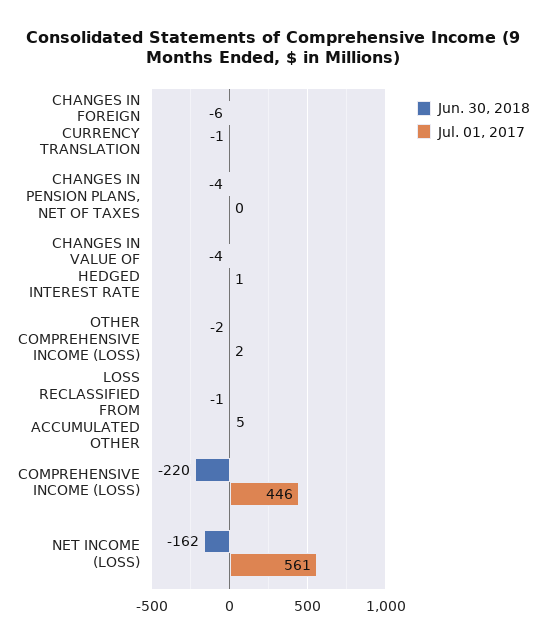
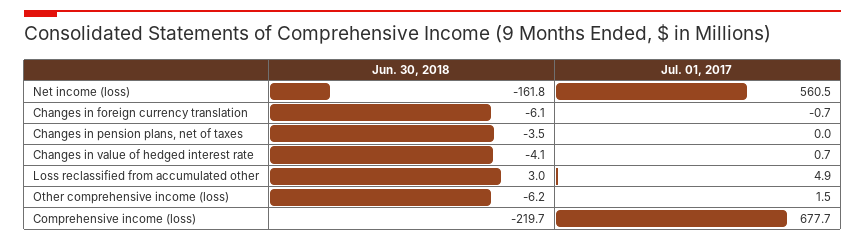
Jun. 30, 2018, OTHER COMPREHENSIVE INCOME (LOSS): -2 -> -6.2
Jun. 30, 2018, LOSS RECLASSIFIED FROM ACCUMULATED OTHER: -1 -> 3
Jul. 01, 2017, COMPREHENSIVE INCOME (LOSS): 446 -> 677.7

